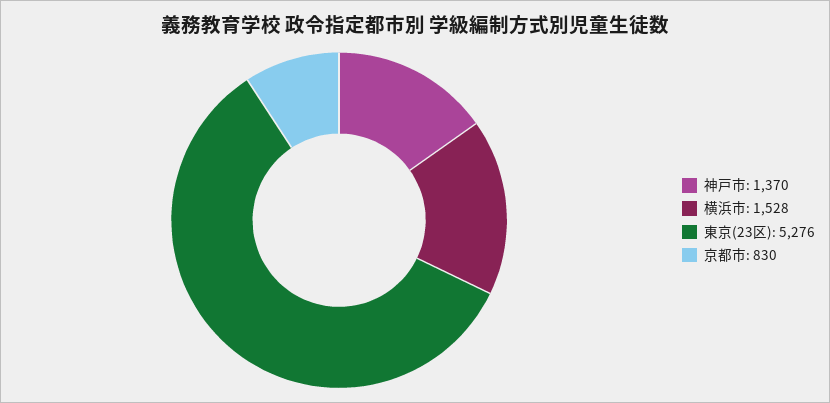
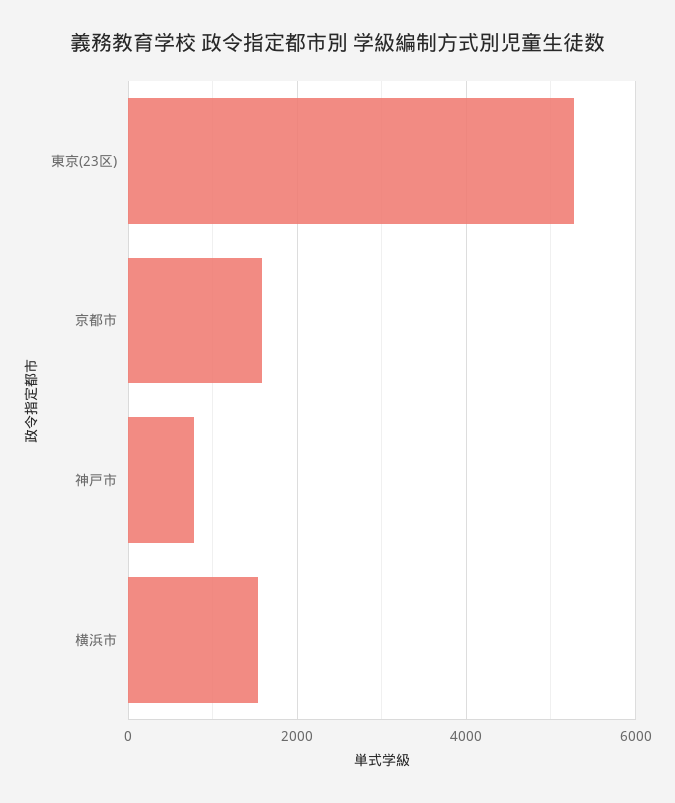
神戸市: 1370 -> 800
京都市: 830 -> 1600

